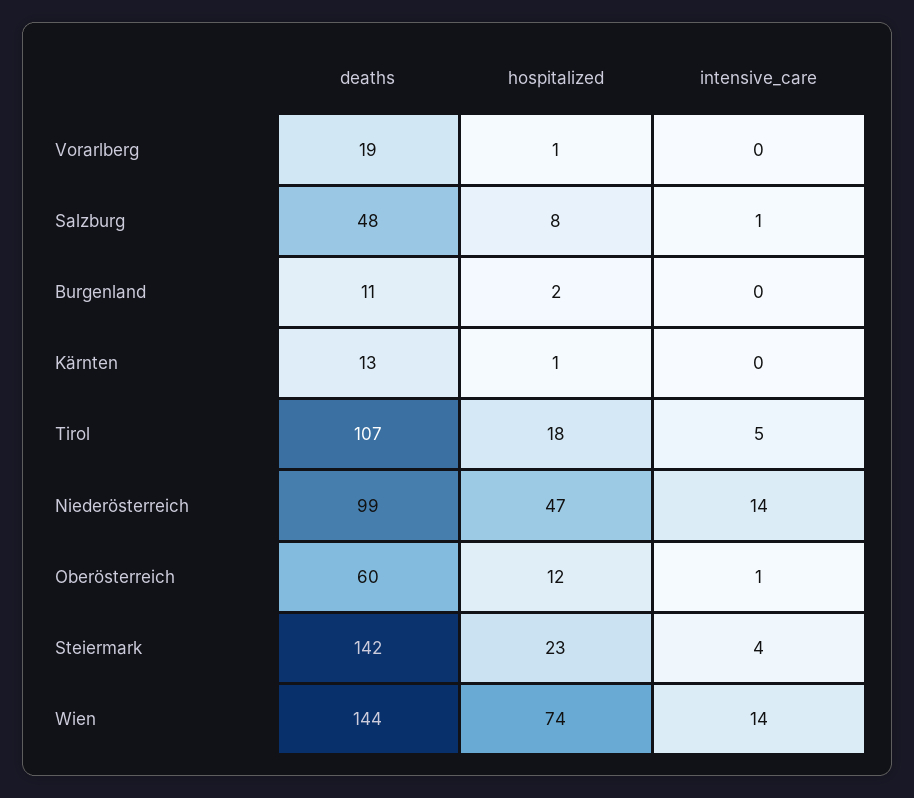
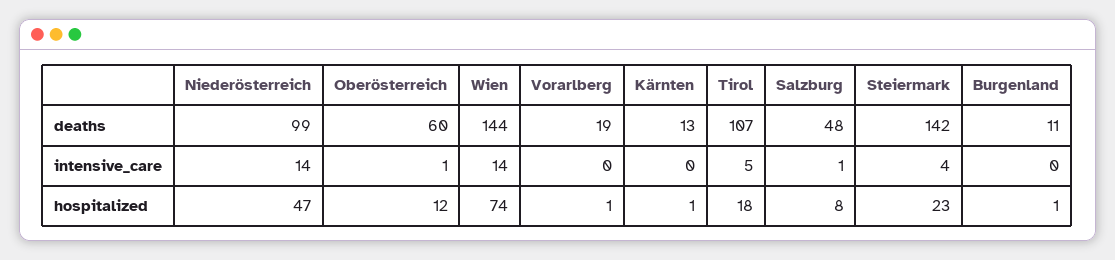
hospitalized, Burgenland: 2 -> 1

